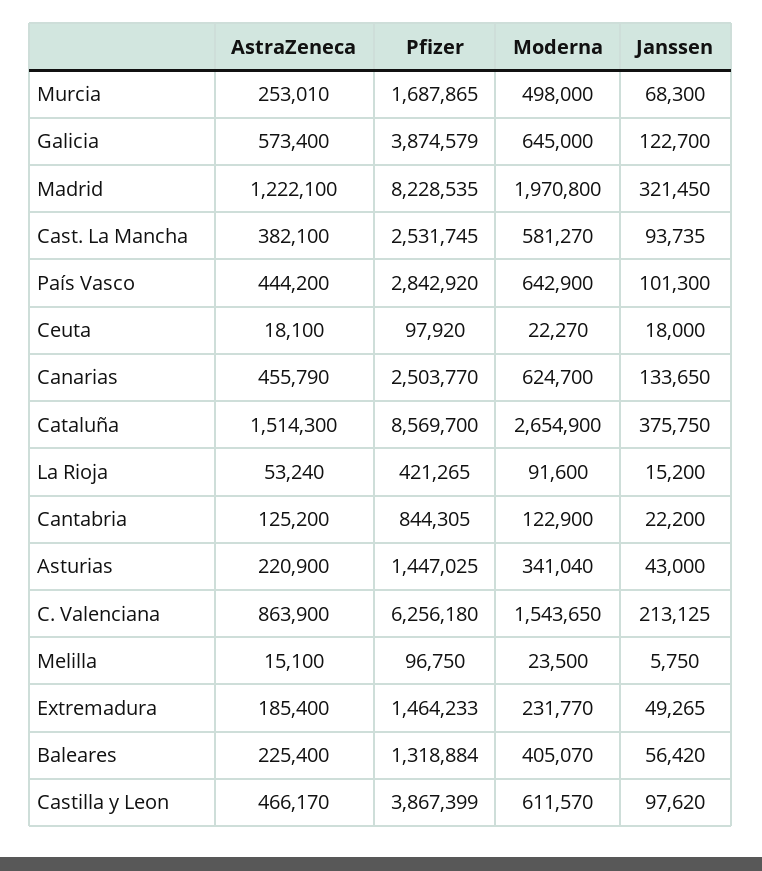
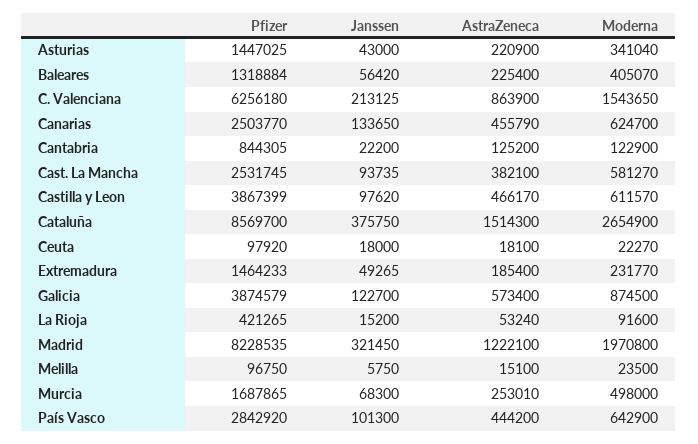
Moderna, Galicia: 645000 -> 874500

